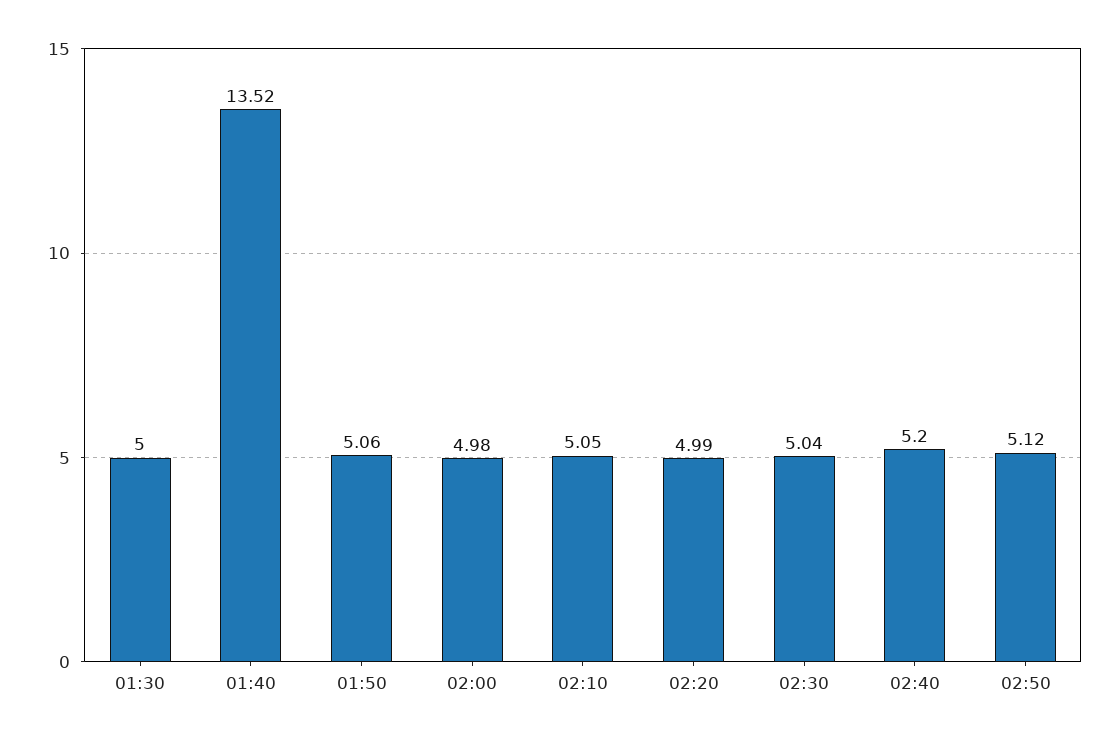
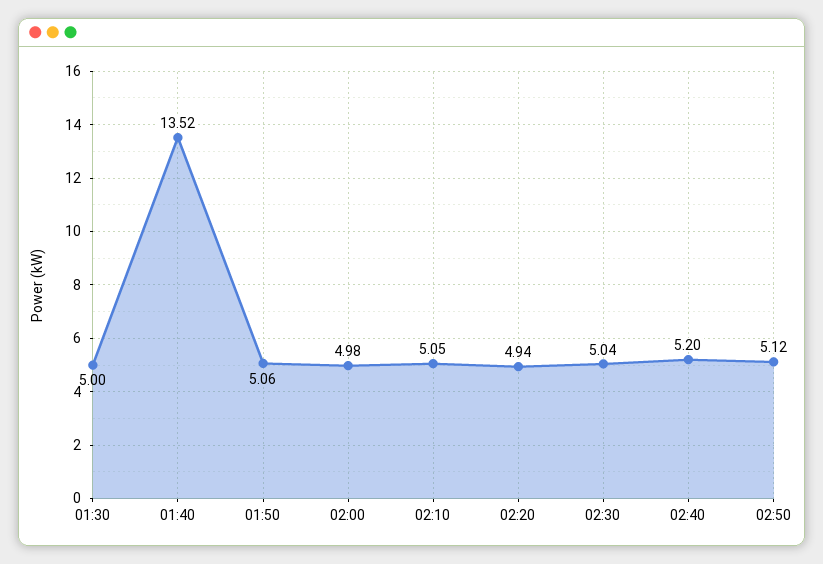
02:20: 4.99 -> 4.94

